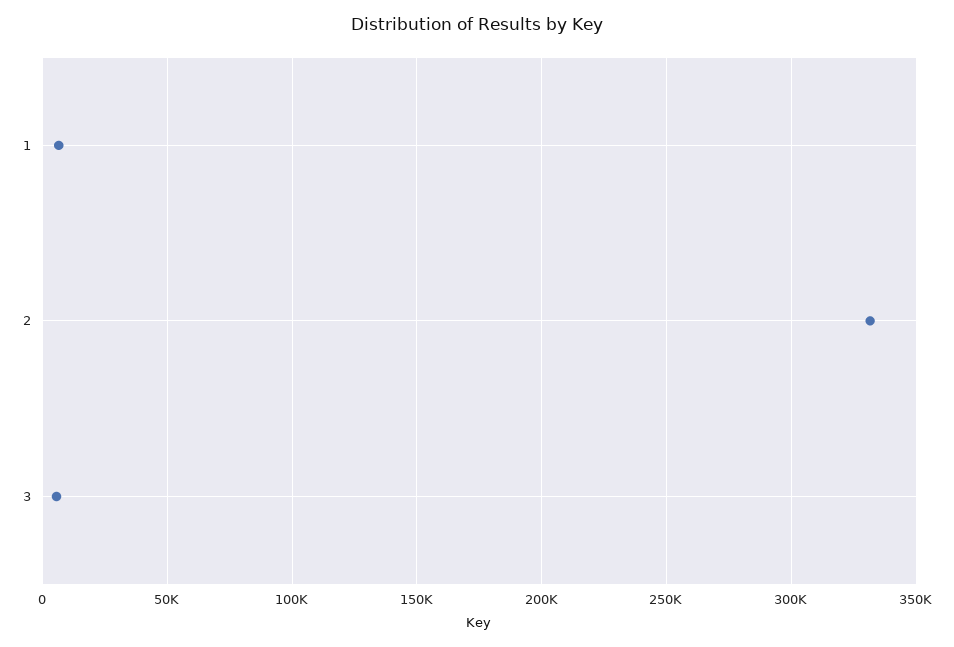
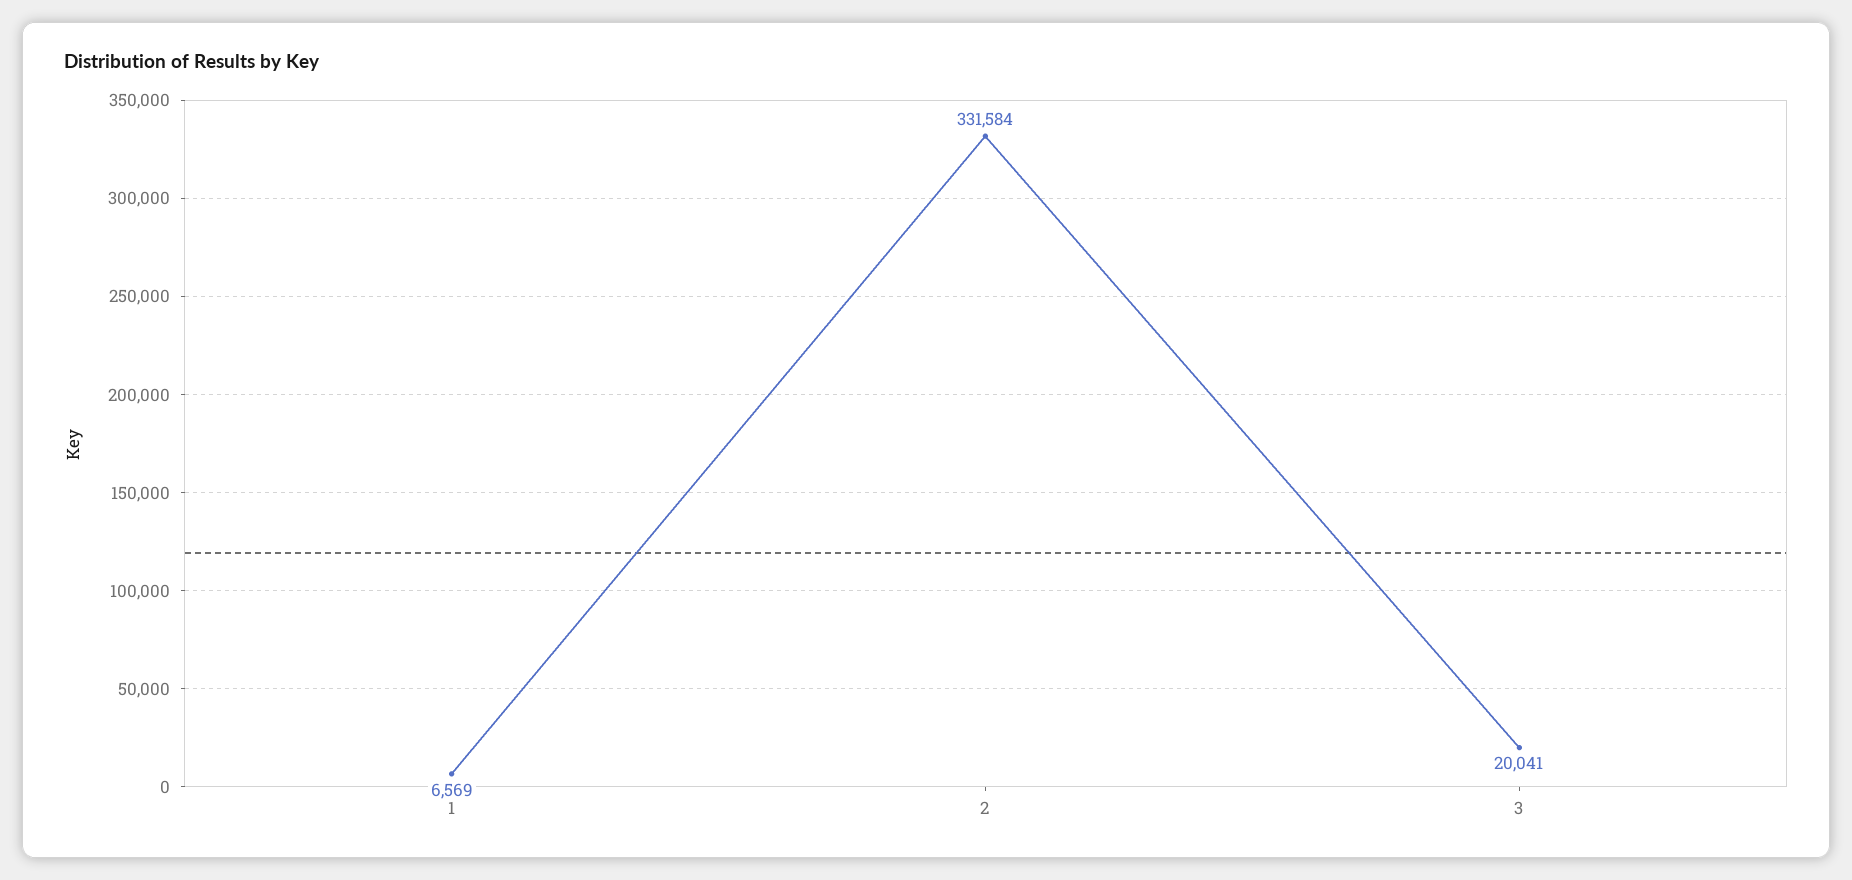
3: 5000 -> 20041

